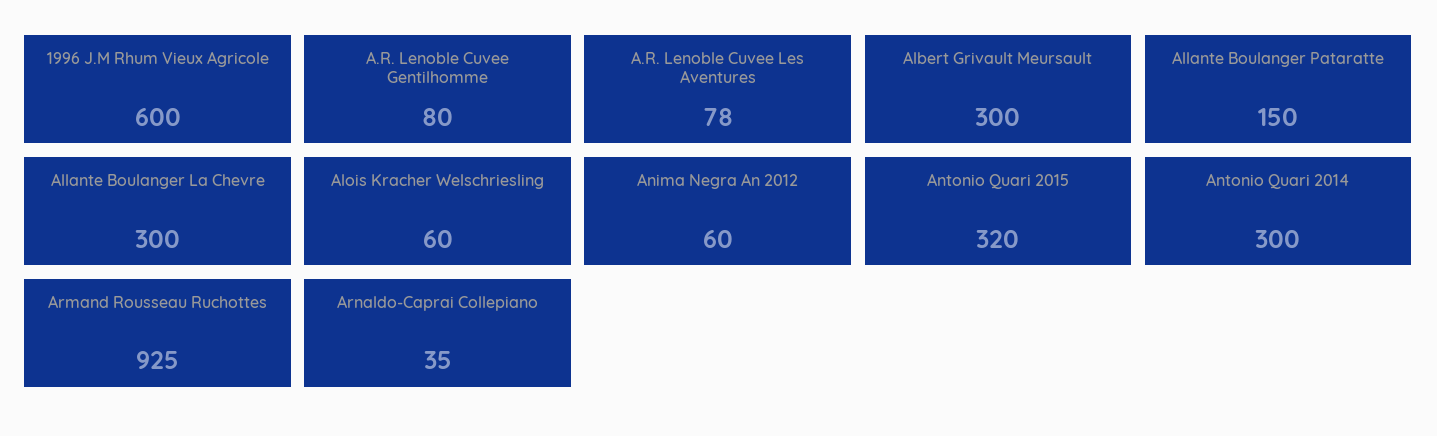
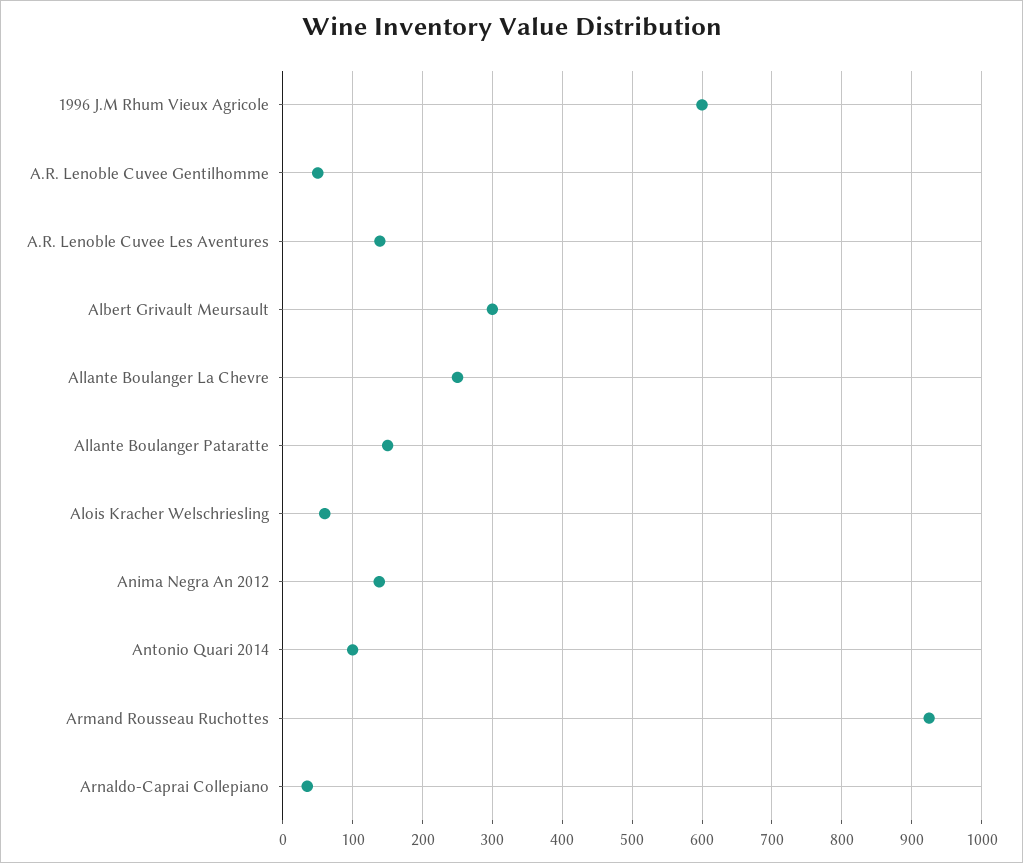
A.R. Lenoble Cuvee Gentilhomme: 80 -> 50
A.R. Lenoble Cuvee Les Aventures: 78 -> 140
Allante Boulanger La Chevre: 300 -> 250
Anima Negra An 2012: 60 -> 140
Antonio Quari 2015: 320 -> none
Antonio Quari 2014: 300 -> 100

